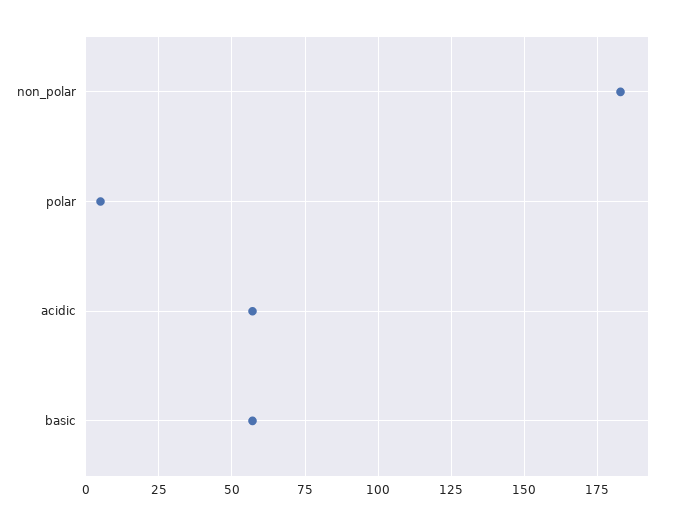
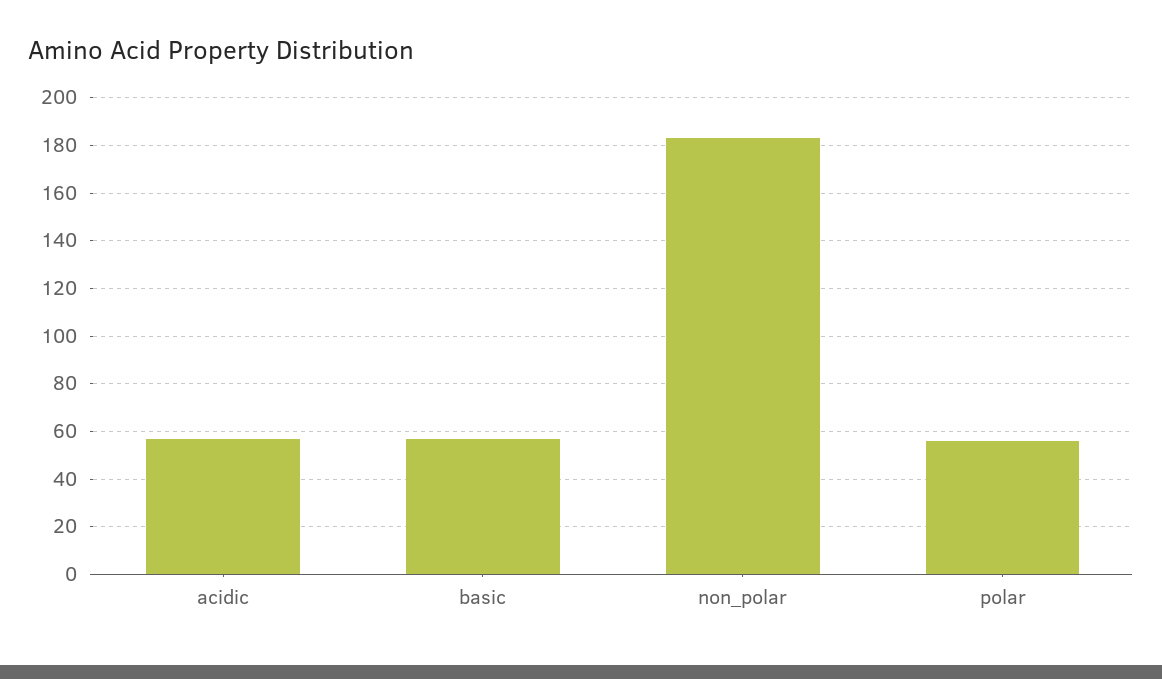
polar: 5 -> 55

